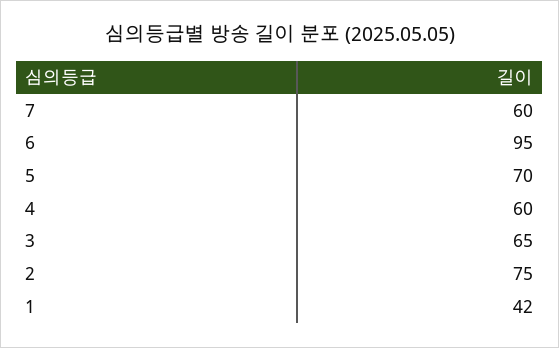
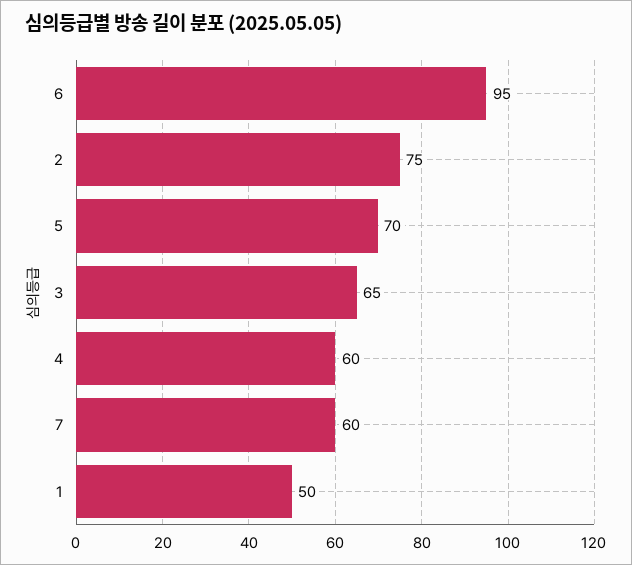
1: 42 -> 50

